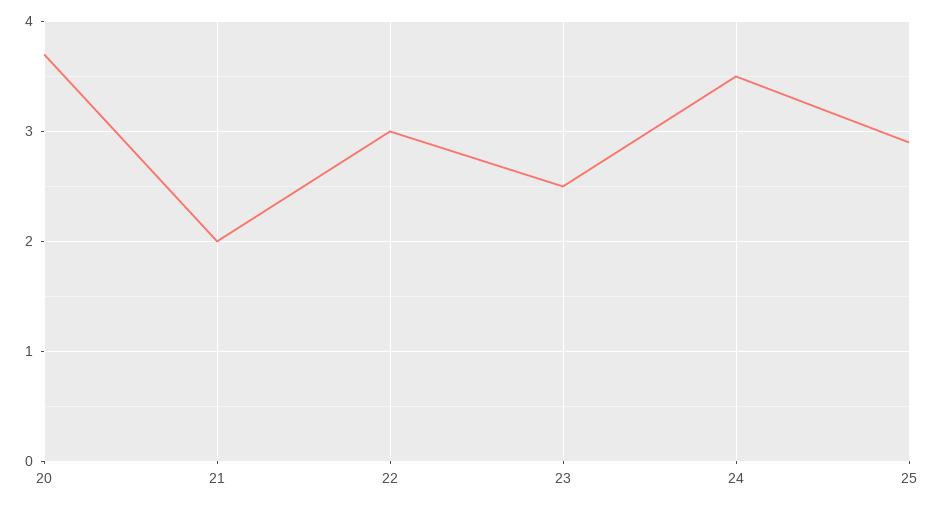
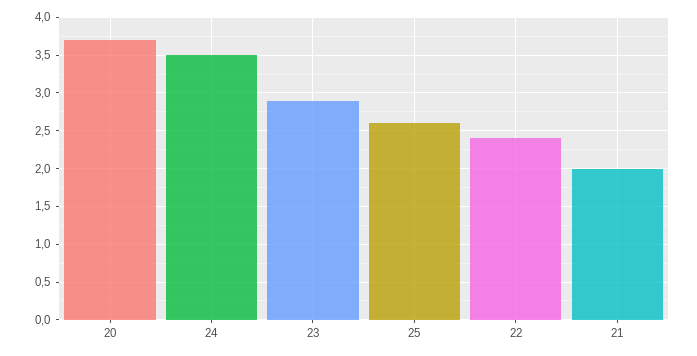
22: 3 -> 2.4
23: 2.5 -> 2.9
25: 2.9 -> 2.6

